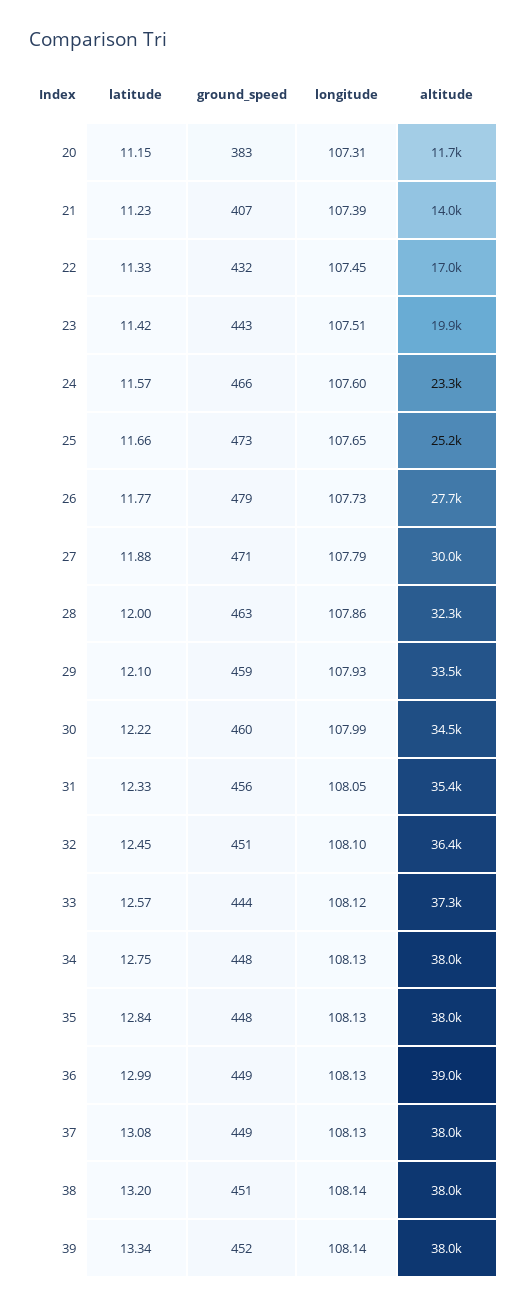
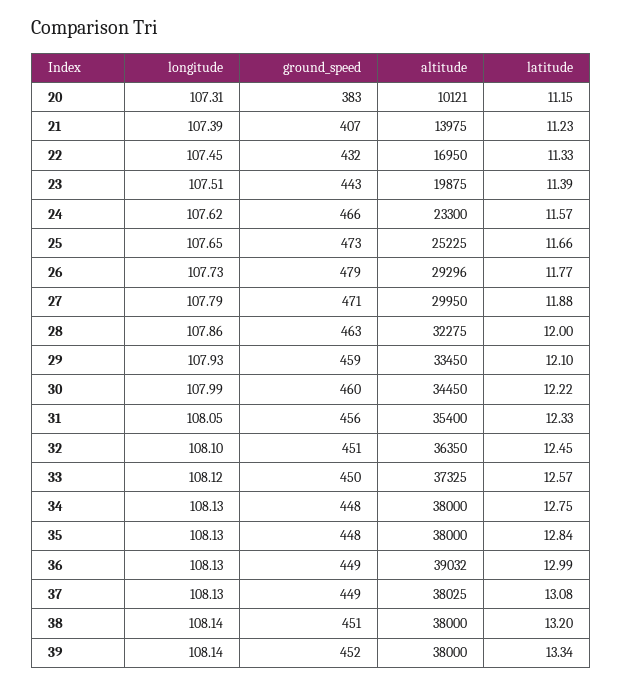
altitude, 20: 11700 -> 10121
latitude, 23: 11.42 -> 11.39
longitude, 24: 107.6 -> 107.62
altitude, 26: 27700 -> 29296
ground_speed, 33: 444 -> 450

